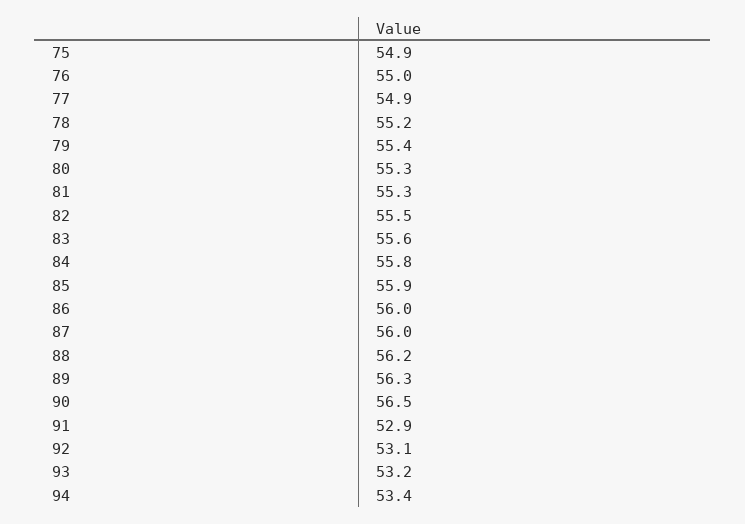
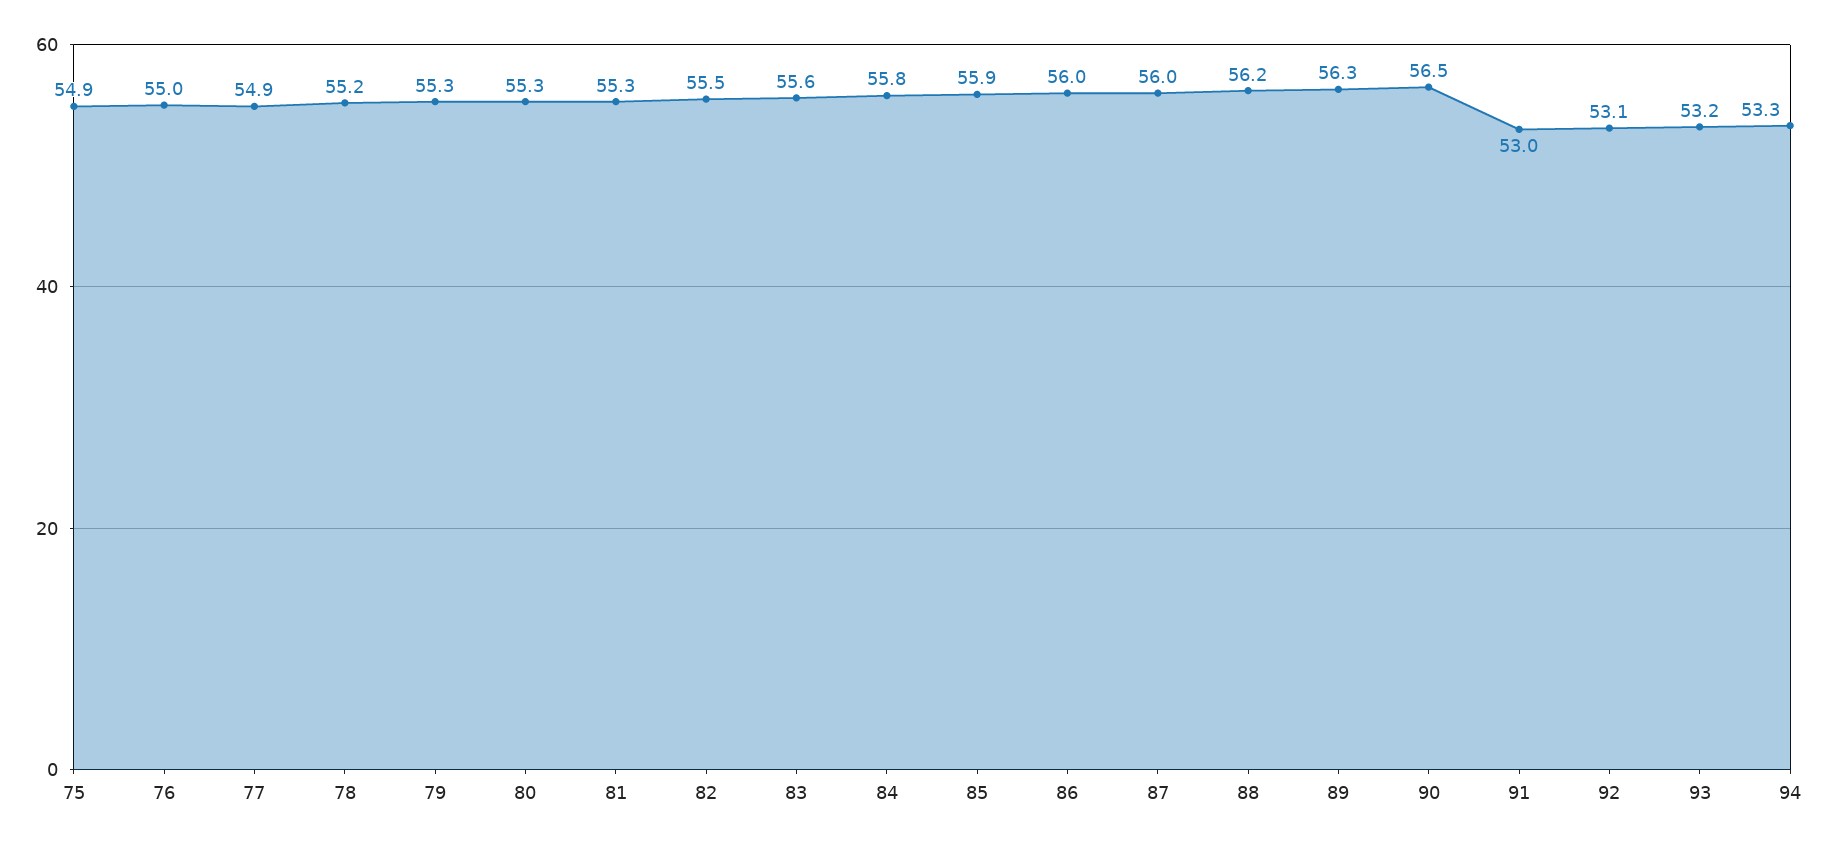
79: 55.4 -> 55.3
91: 52.9 -> 53
94: 53.4 -> 53.3

